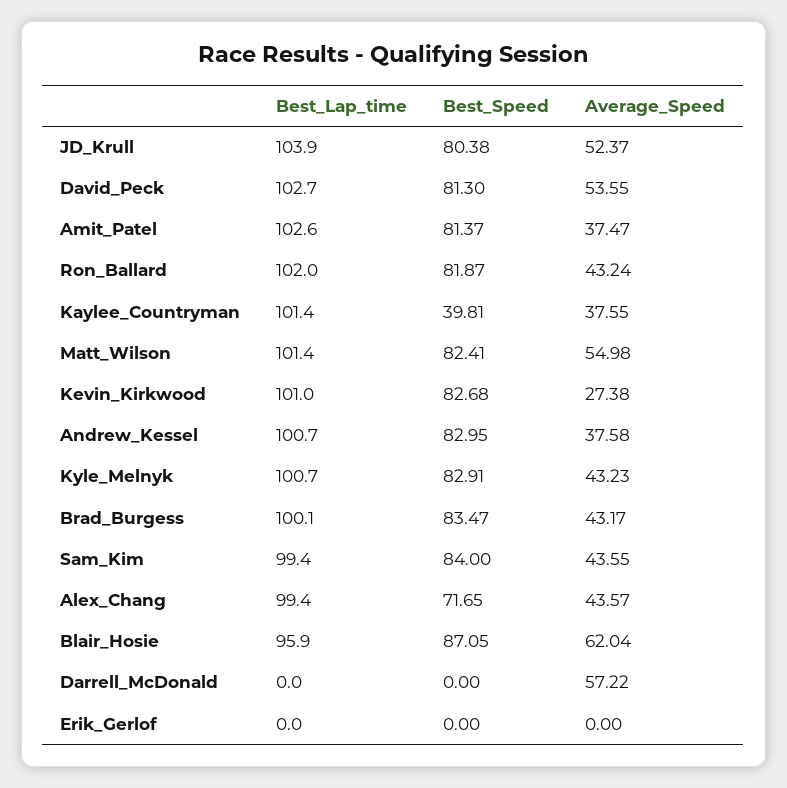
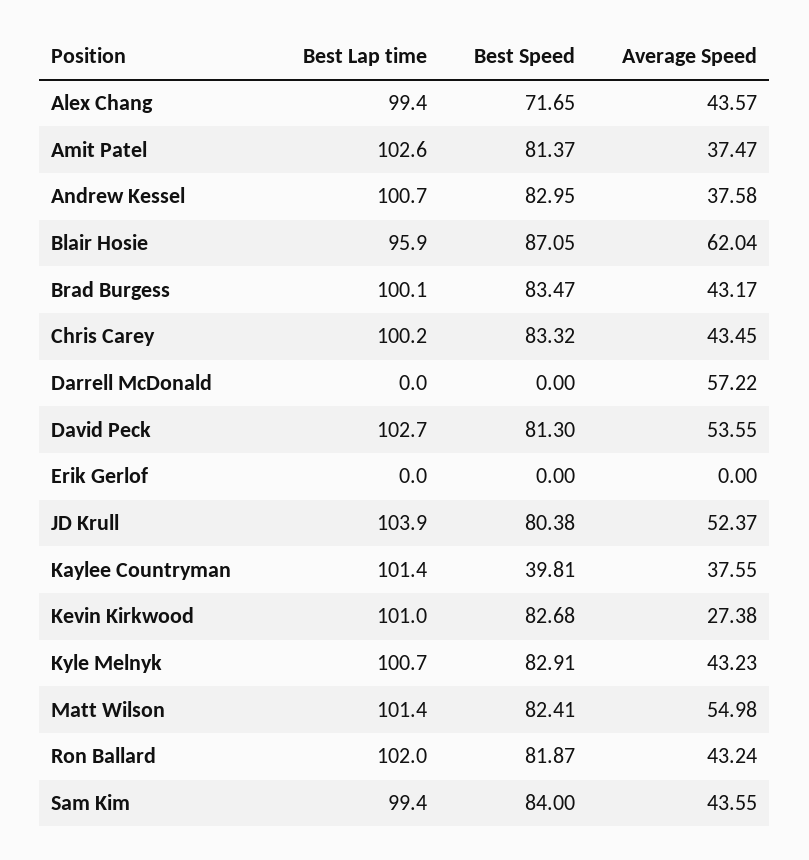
Best_Lap_time, Chris Carey: none -> 100.2
Best_Speed, Chris Carey: none -> 83.32
Average_Speed, Chris Carey: none -> 43.45

